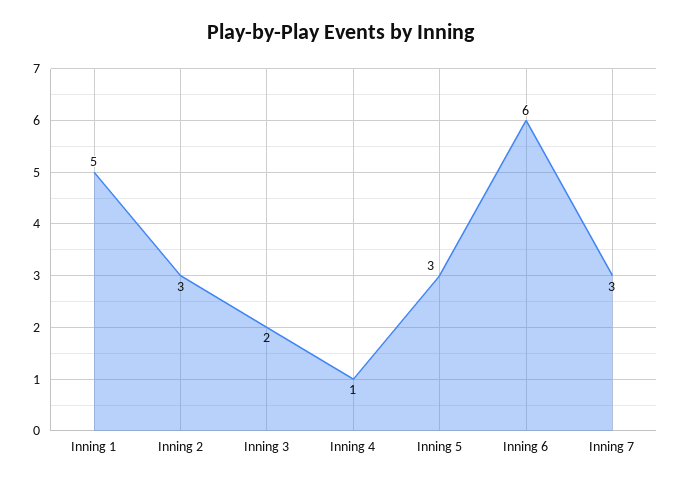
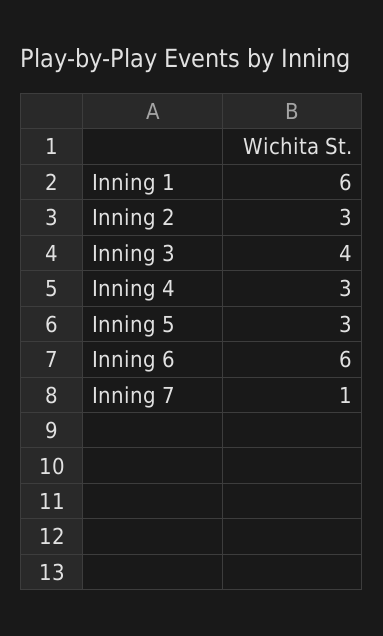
Inning 1: 5 -> 6
Inning 3: 2 -> 4
Inning 4: 1 -> 3
Inning 7: 3 -> 1

